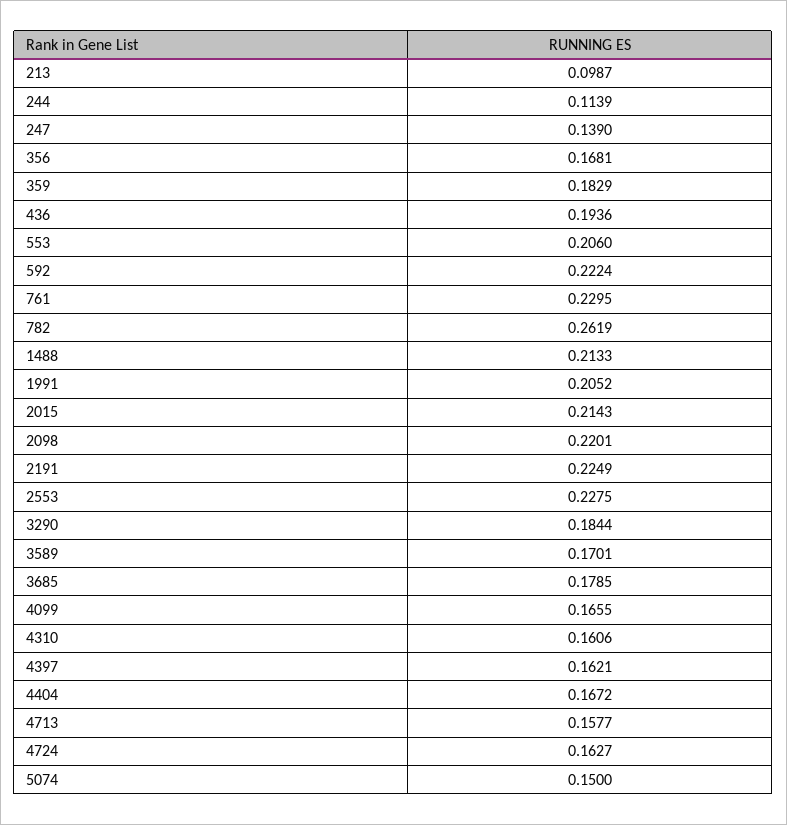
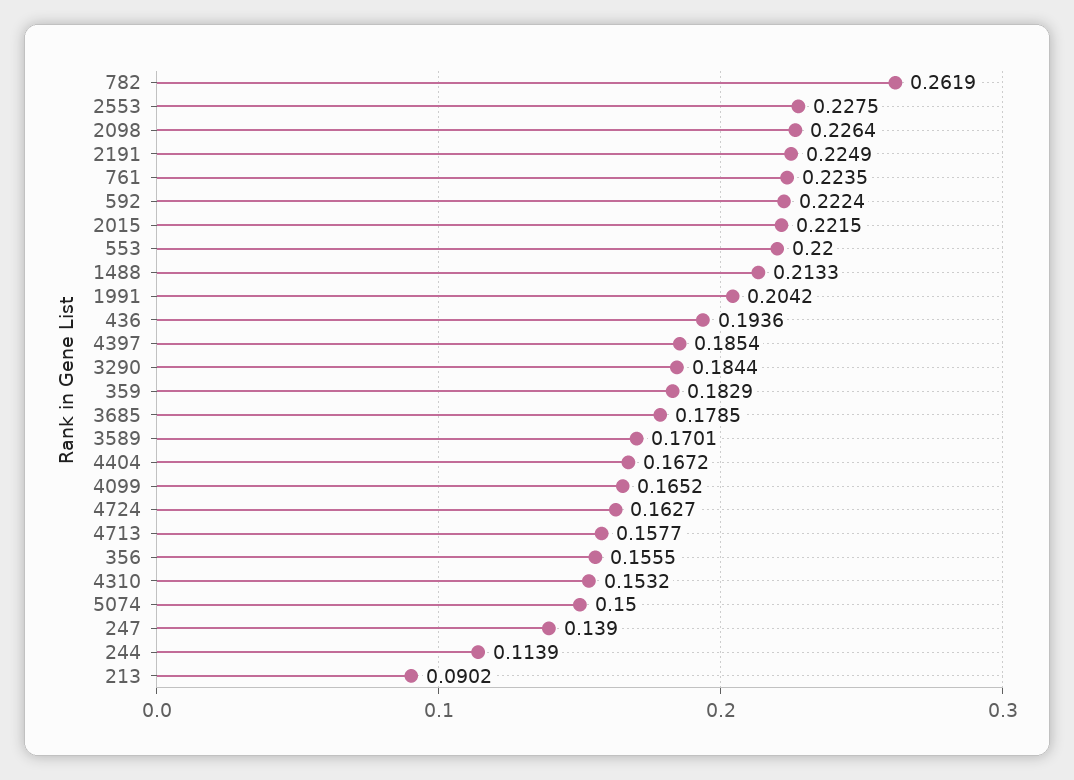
213: 0.0987 -> 0.0902
356: 0.1681 -> 0.1555
553: 0.206 -> 0.22
761: 0.2295 -> 0.2235
1991: 0.2052 -> 0.2042
2015: 0.2143 -> 0.2215
2098: 0.2201 -> 0.2264
4099: 0.1655 -> 0.1652
4310: 0.1606 -> 0.1532
4397: 0.1621 -> 0.1854

